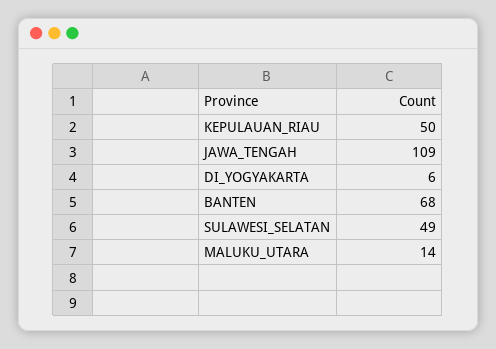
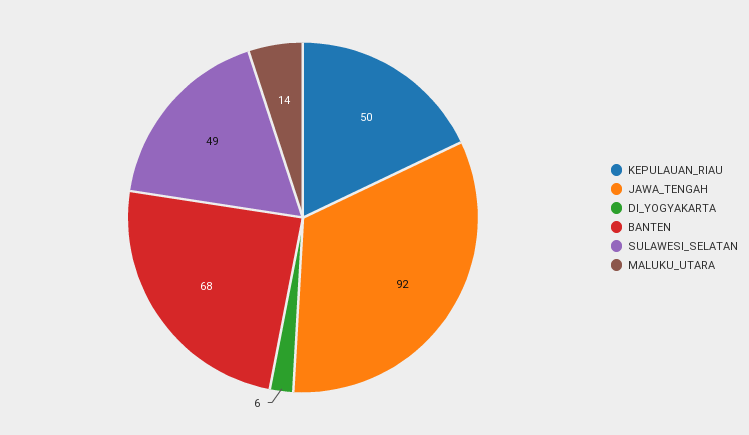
JAWA_TENGAH: 109 -> 92

